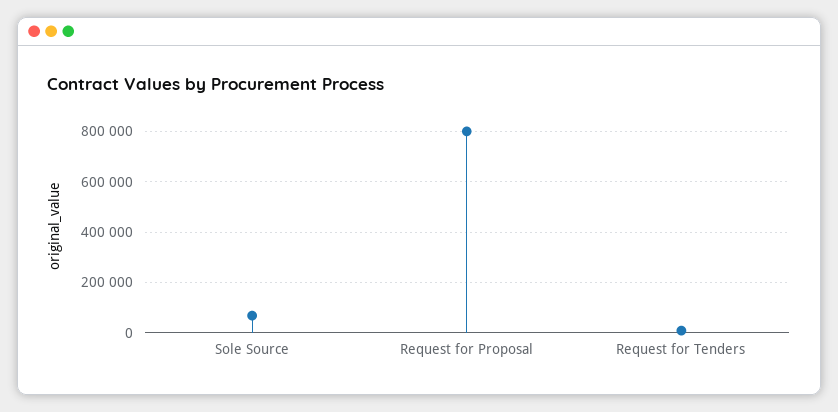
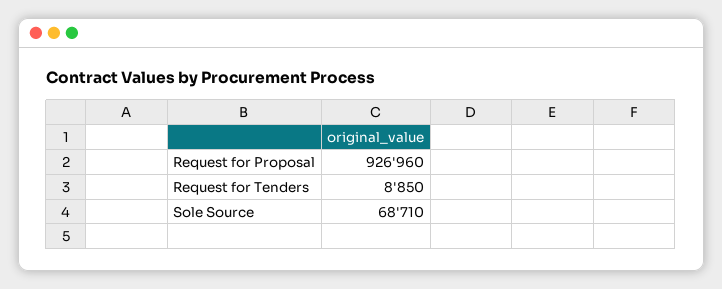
Request for Proposal: 800000 -> 926960

